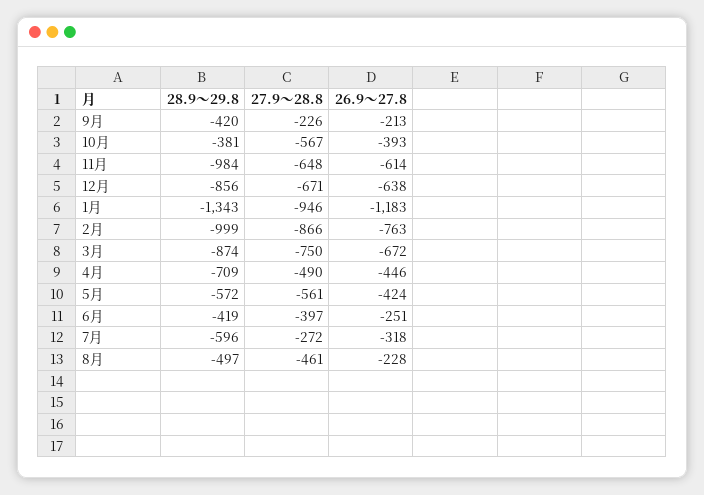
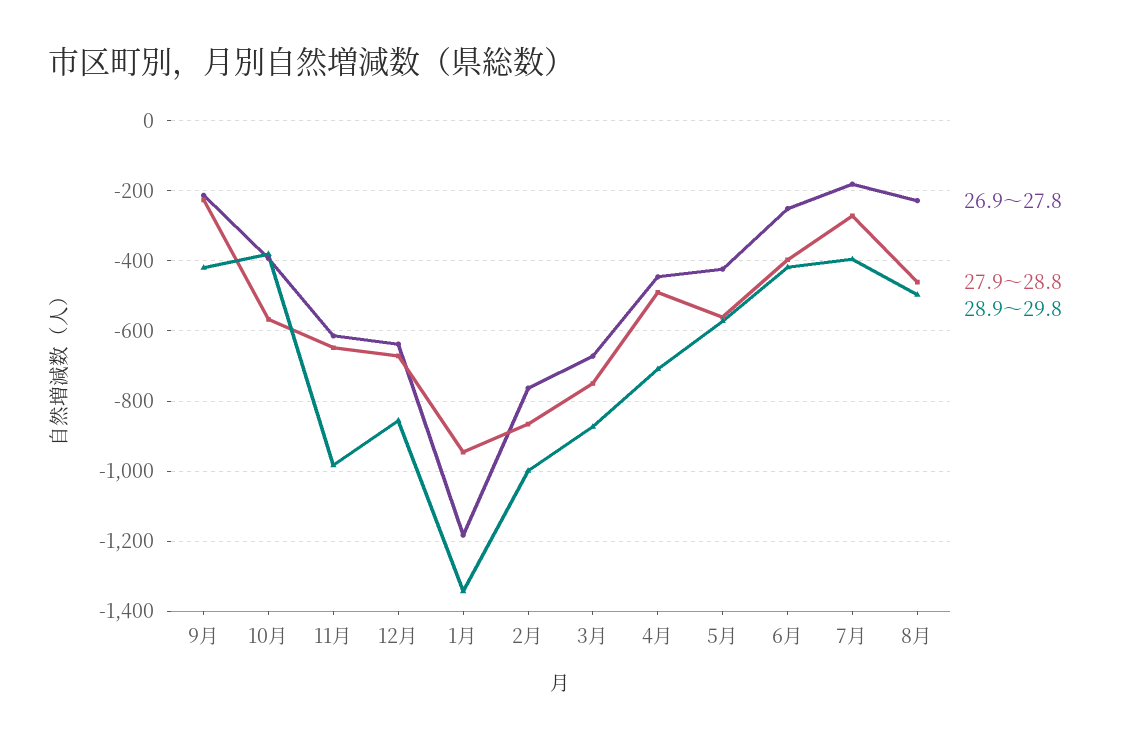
28.9～29.8, 7月: -596 -> -400
26.9～27.8, 7月: -318 -> -180

